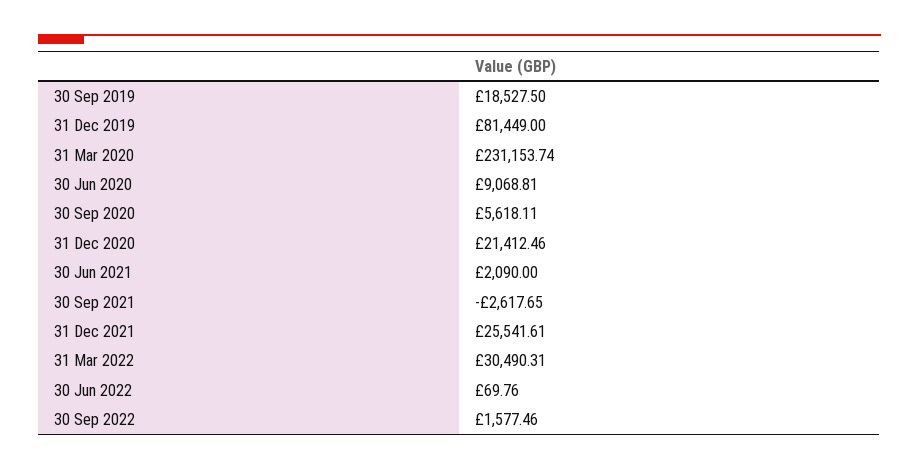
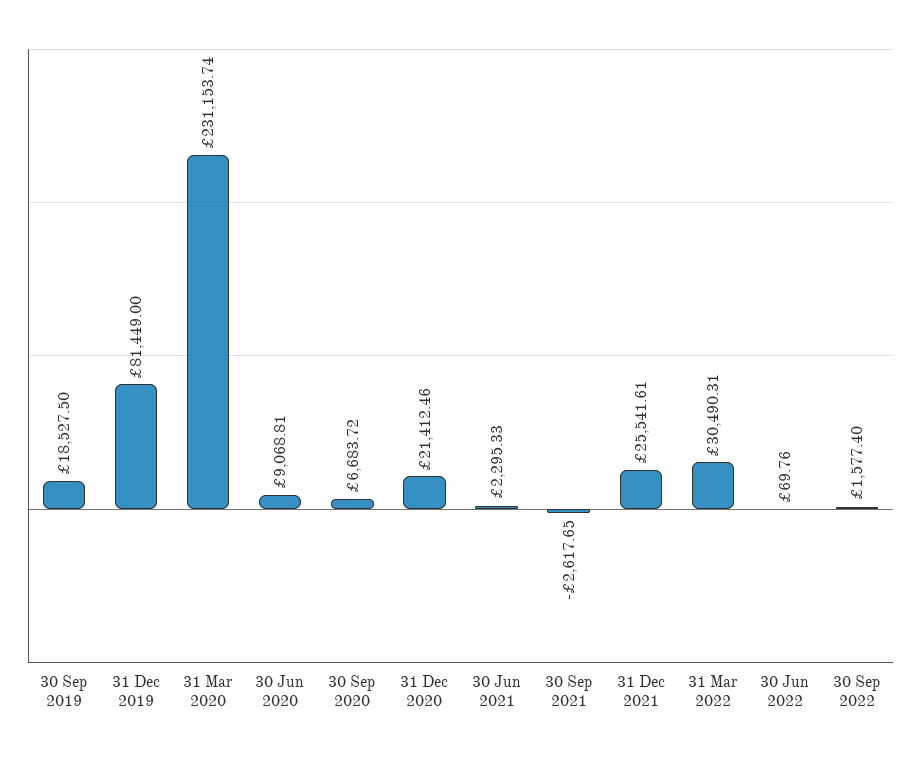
30 Sep 2020: 5618.11 -> 6683.72
30 Jun 2021: 2090 -> 2295.33
30 Sep 2022: 1577.46 -> 1577.4

